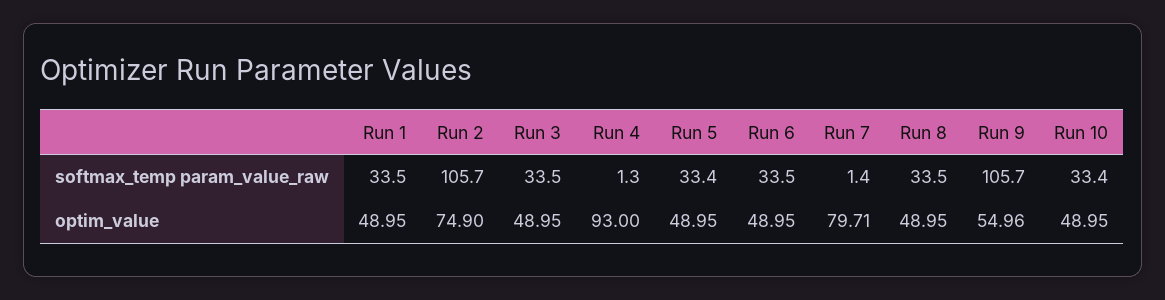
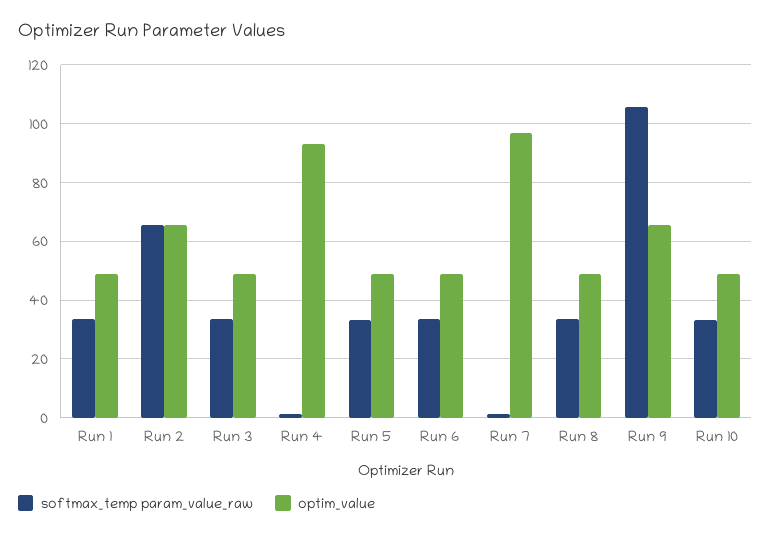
softmax_temp param_value_raw, Run 2: 105.7 -> 65
optim_value, Run 2: 74.9 -> 65
optim_value, Run 7: 79.71 -> 97.5
optim_value, Run 9: 54.96 -> 65

